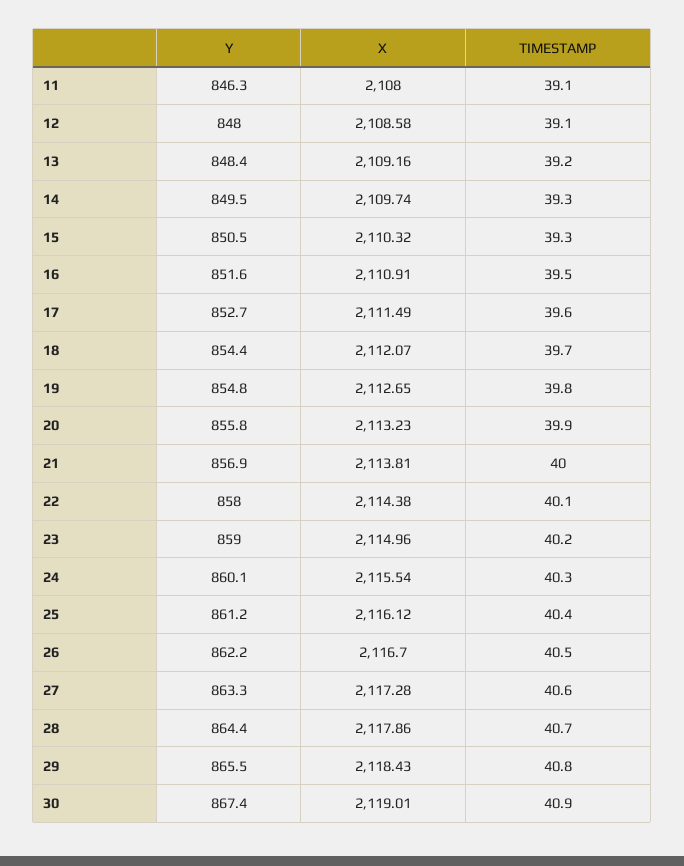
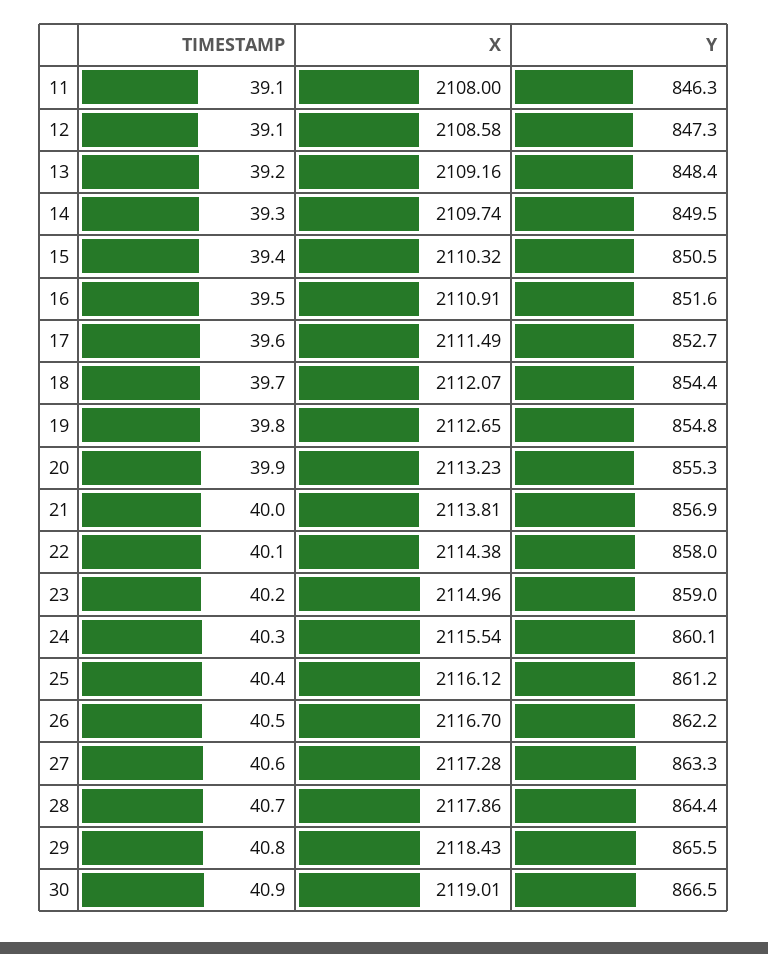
Y, 12: 848 -> 847.3
TIMESTAMP, 15: 39.3 -> 39.4
Y, 20: 855.8 -> 855.3
Y, 30: 867.4 -> 866.5

